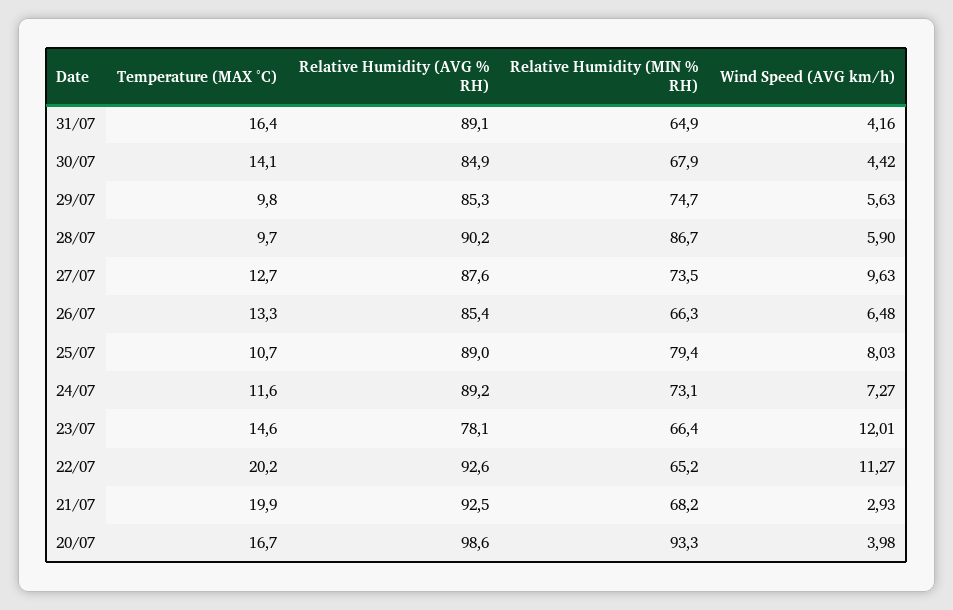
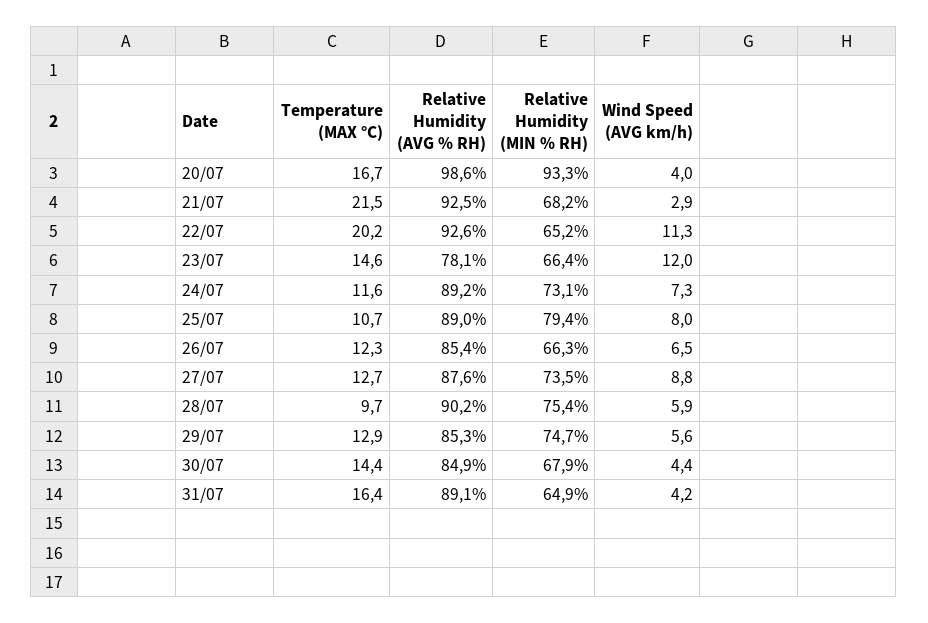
Temperature (MAX °C), 30/07: 14.1 -> 14.4
Temperature (MAX °C), 29/07: 9.8 -> 12.9
Relative Humidity (MIN % RH), 28/07: 86.7 -> 75.4
Wind Speed (AVG km/h), 27/07: 9.63 -> 8.8
Temperature (MAX °C), 26/07: 13.3 -> 12.3
Temperature (MAX °C), 21/07: 19.9 -> 21.5

